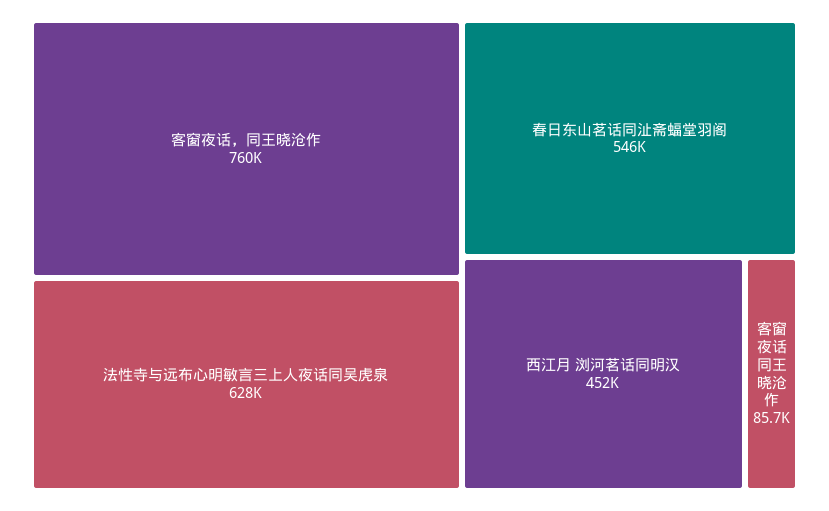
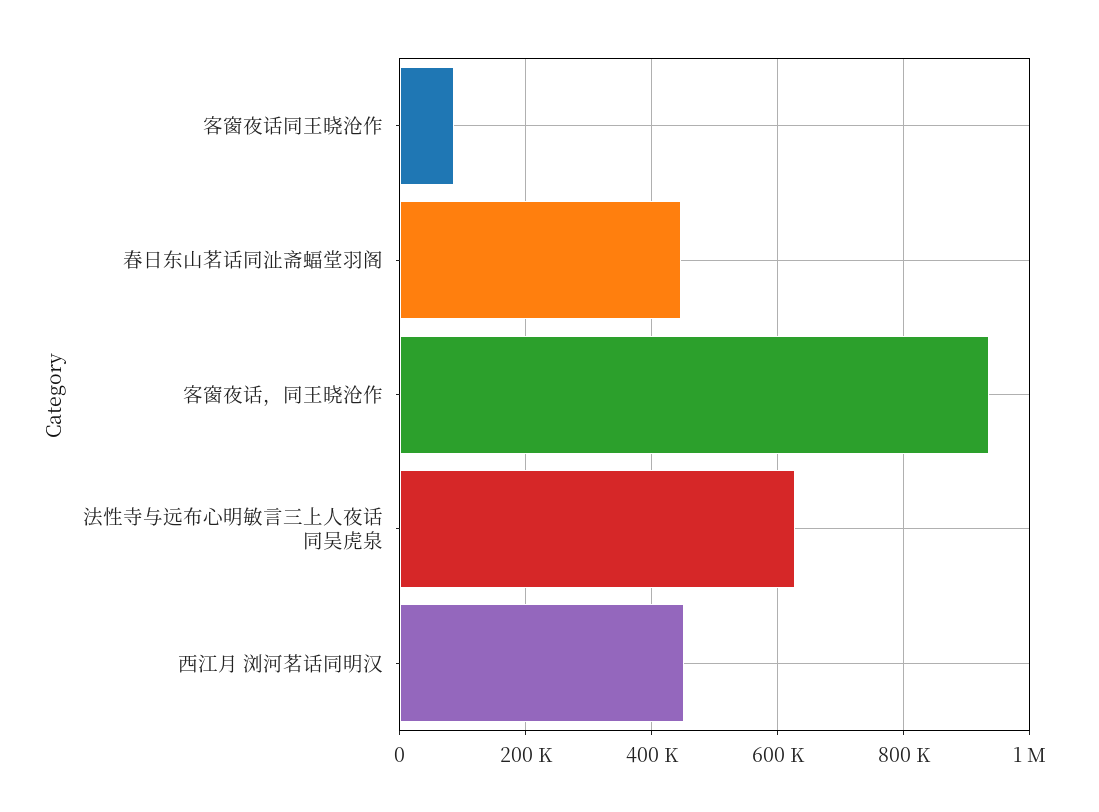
客窗夜话，同王晓沧作: 760000 -> 940000
春日东山茗话同沚斋蝠堂羽阁: 546000 -> 440000

